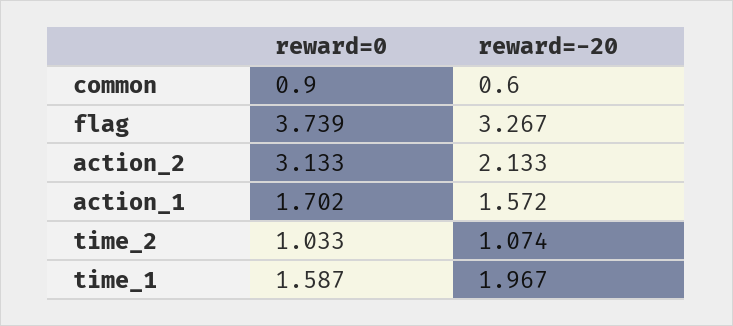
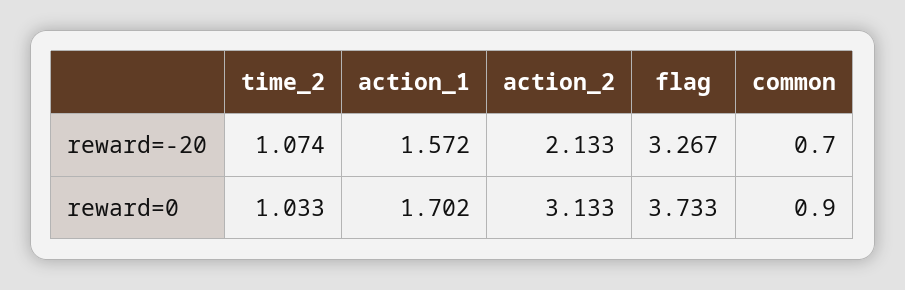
reward=-20, common: 0.6 -> 0.7
reward=0, flag: 3.739 -> 3.733
reward=0, time_1: 1.587 -> none
reward=-20, time_1: 1.967 -> none

